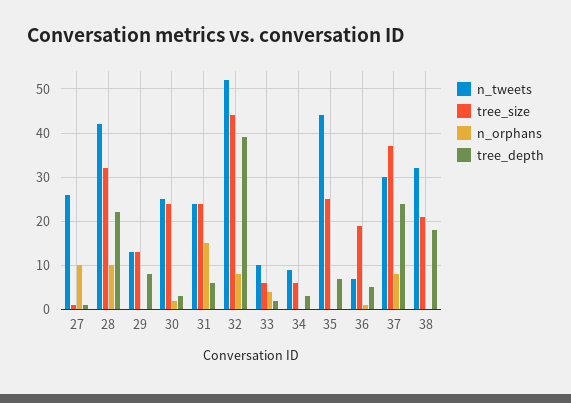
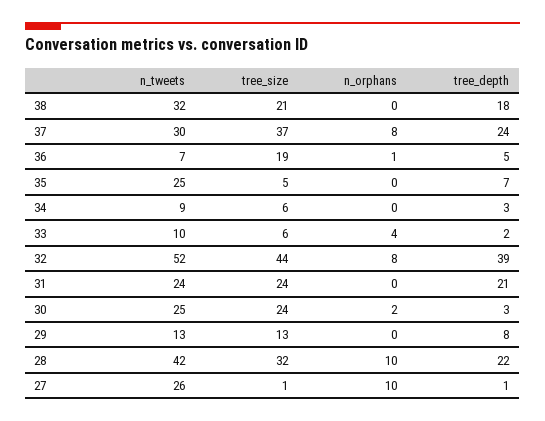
n_orphans, 31: 15 -> 0
tree_depth, 31: 5 -> 21
n_tweets, 35: 45 -> 25
tree_size, 35: 25 -> 5

